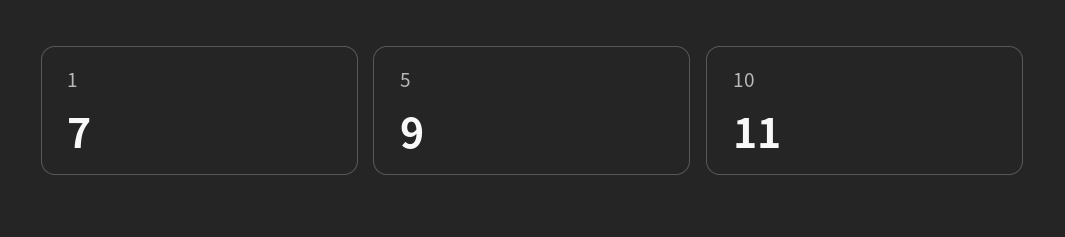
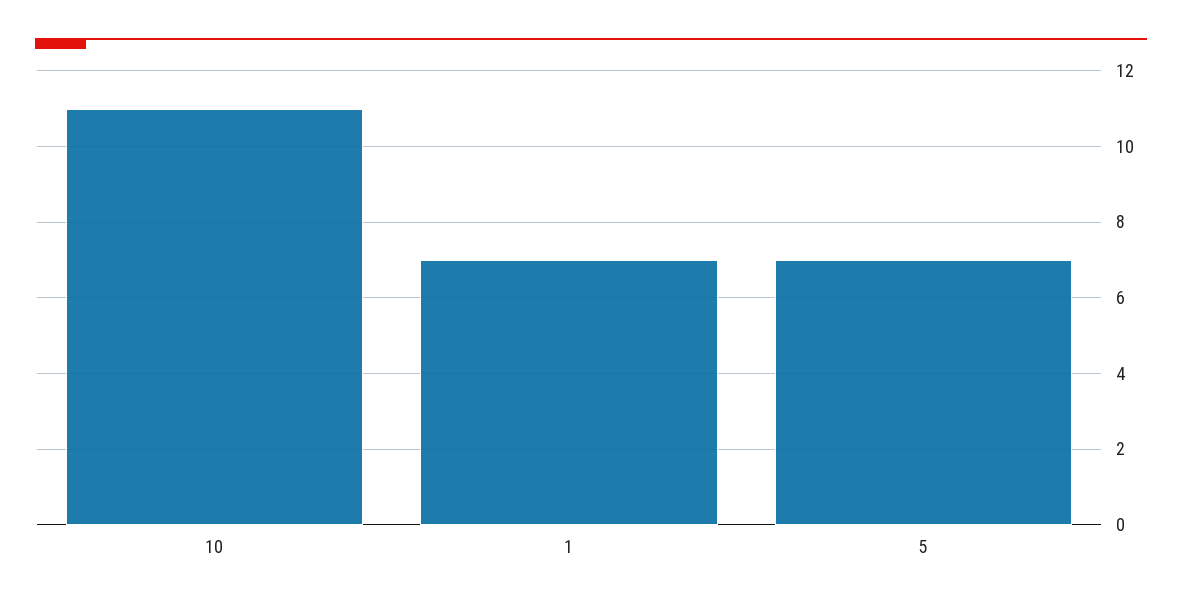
5: 9 -> 7

